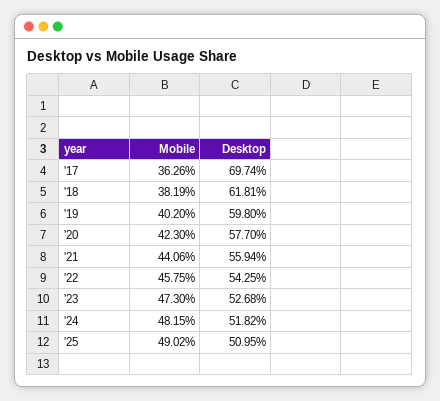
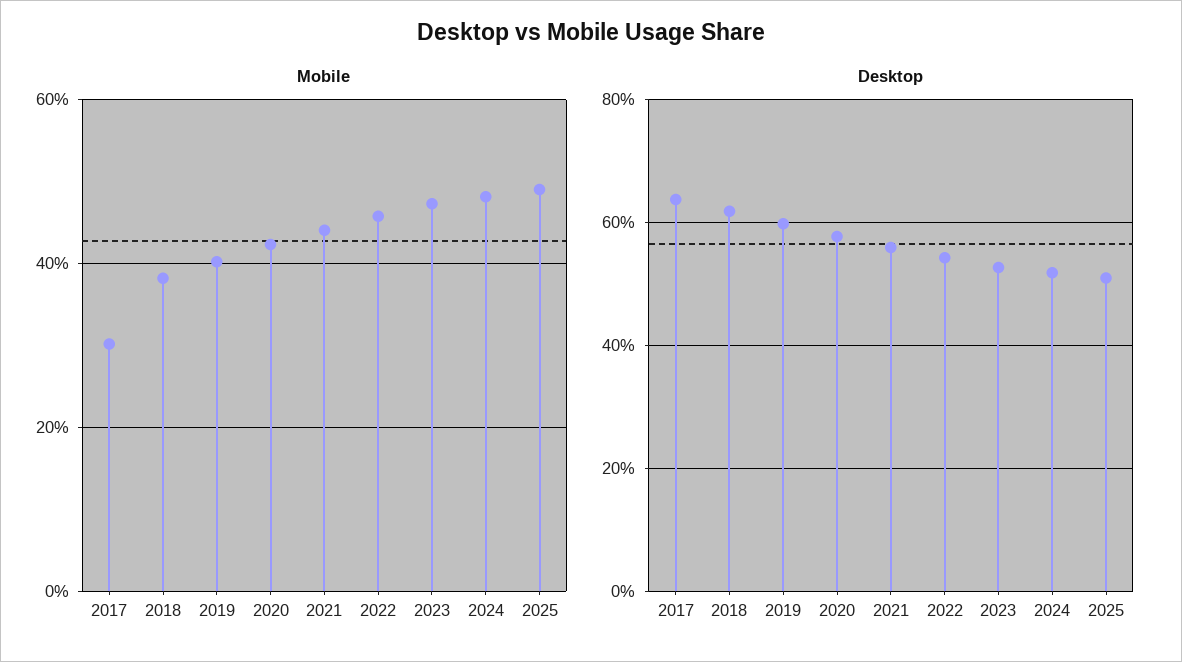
Mobile, '17: 36.26 -> 30
Desktop, '17: 69.74 -> 64

